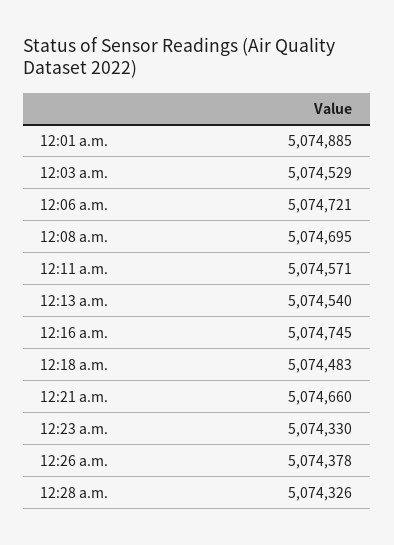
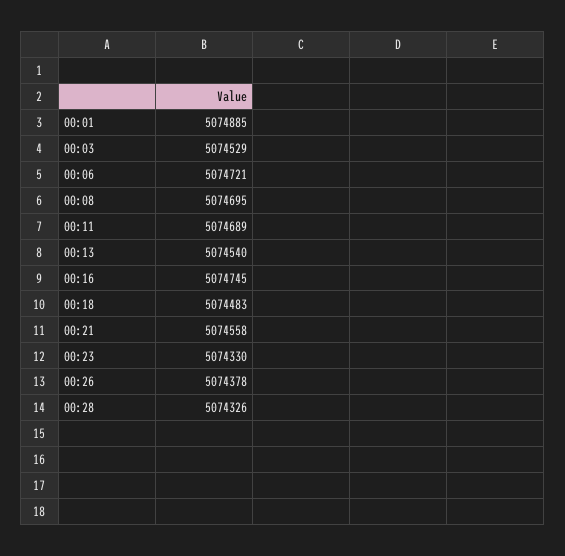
12:11 a.m.: 5074571 -> 5074689
12:21 a.m.: 5074660 -> 5074558

